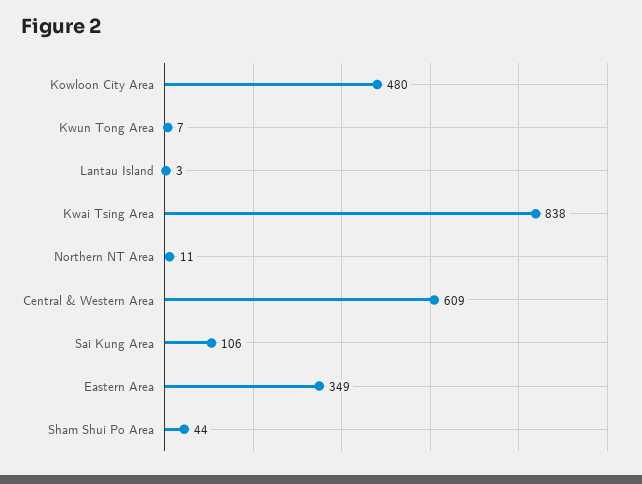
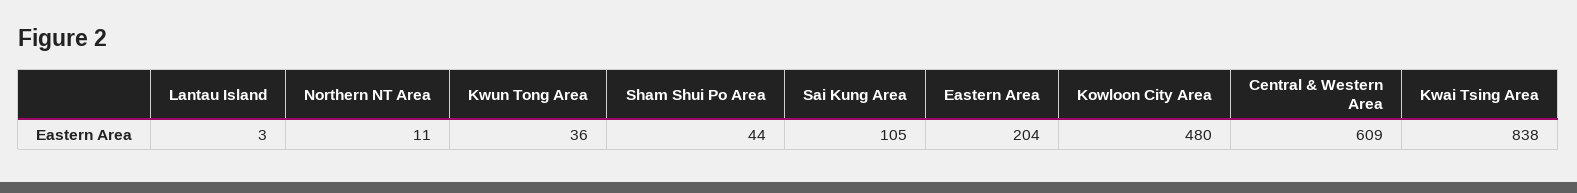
Kwun Tong Area: 7 -> 36
Sai Kung Area: 106 -> 105
Eastern Area: 349 -> 204

